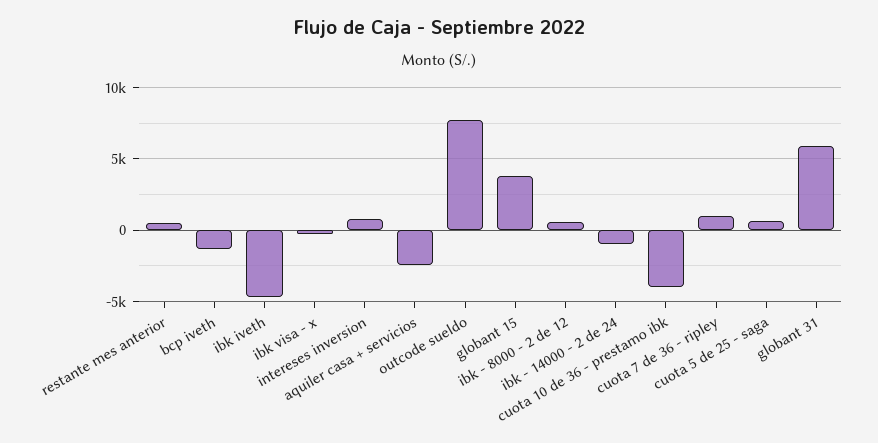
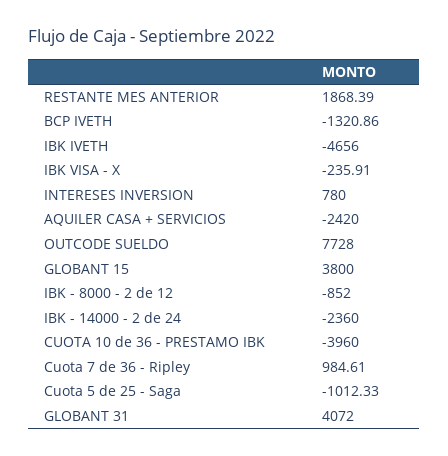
restante mes anterior: 500 -> 1868.39
ibk - 8000 - 2 de 12: 500 -> -852
ibk - 14000 - 2 de 24: -1000 -> -2360
cuota 5 de 25 - saga: 500 -> -1012.33
globant 31: 6000 -> 4072

